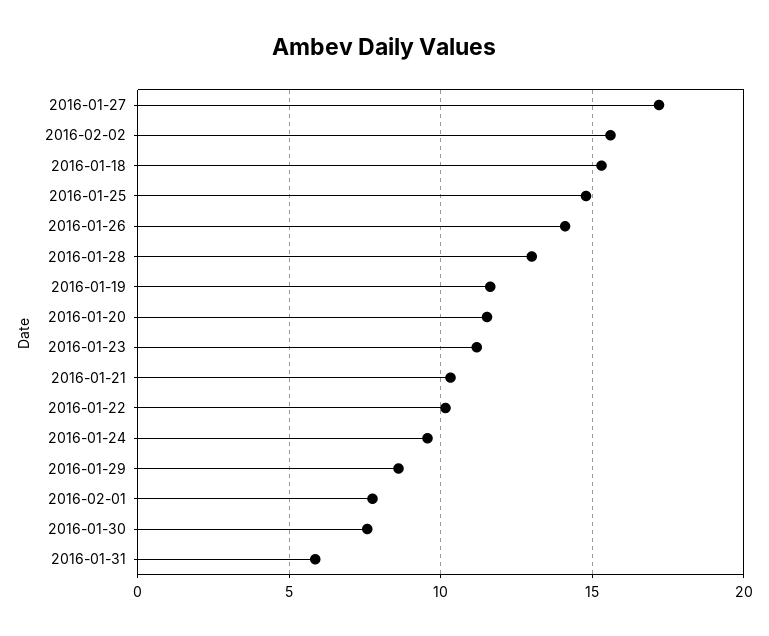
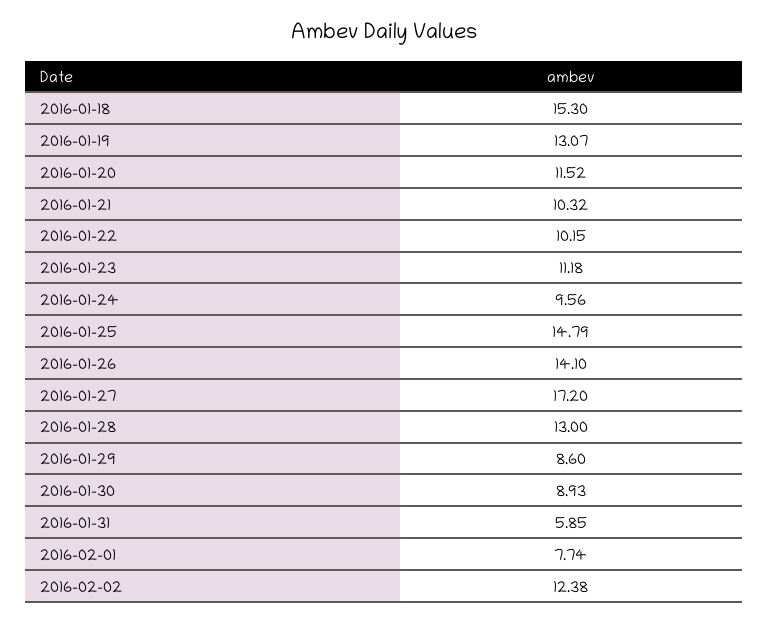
2016-02-02: 15.5 -> 12.38
2016-01-19: 11.5 -> 13.07
2016-01-30: 7.5 -> 8.93

